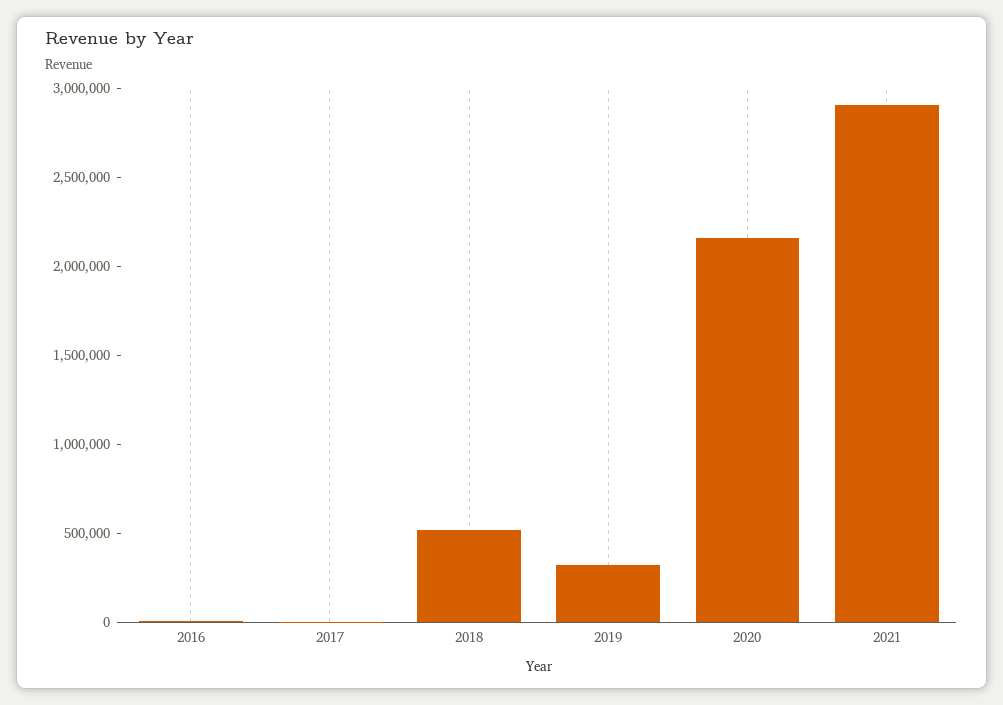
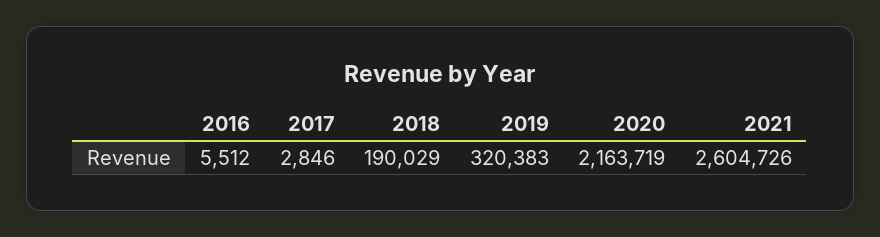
2018: 500000 -> 190029
2021: 2900000 -> 2604726

